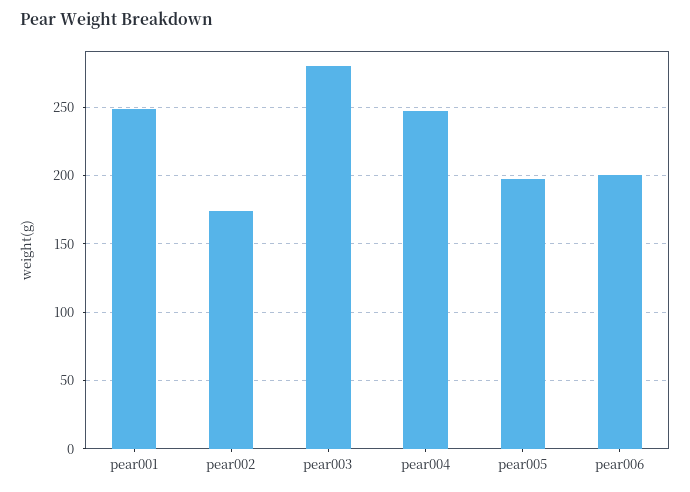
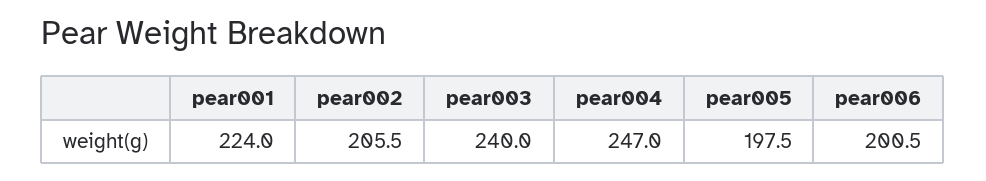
pear001: 250 -> 224
pear002: 175 -> 205.5
pear003: 280 -> 240

